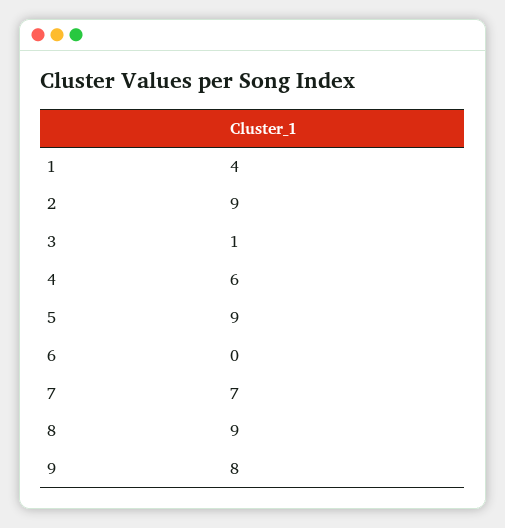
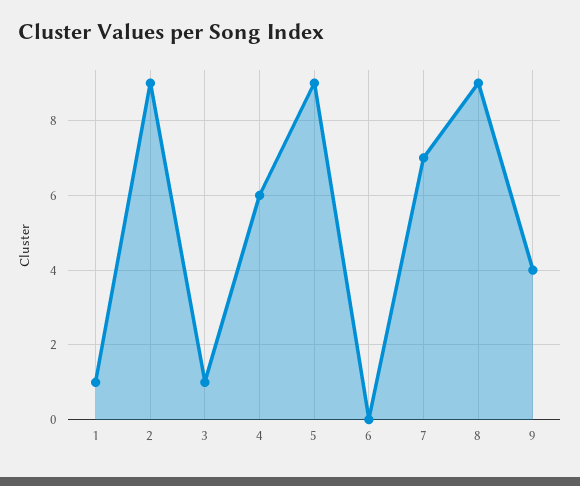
1: 4 -> 1
9: 8 -> 4

